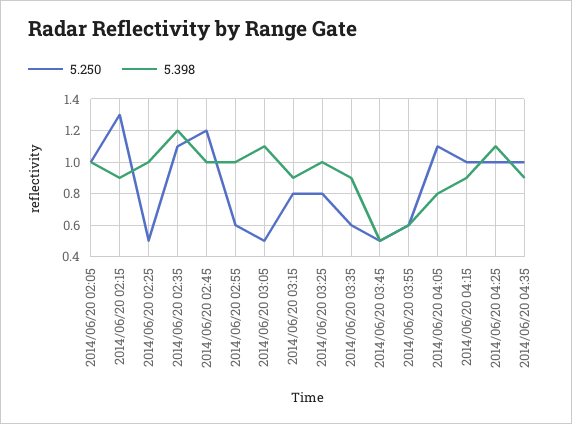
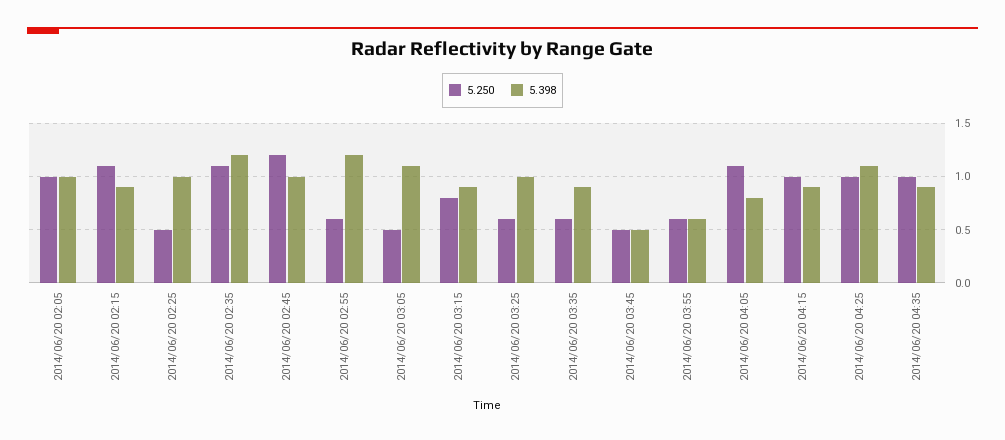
5.250, 2014/06/20 02:15: 1.3 -> 1.1
5.398, 2014/06/20 02:55: 1 -> 1.2
5.250, 2014/06/20 03:25: 0.8 -> 0.6

